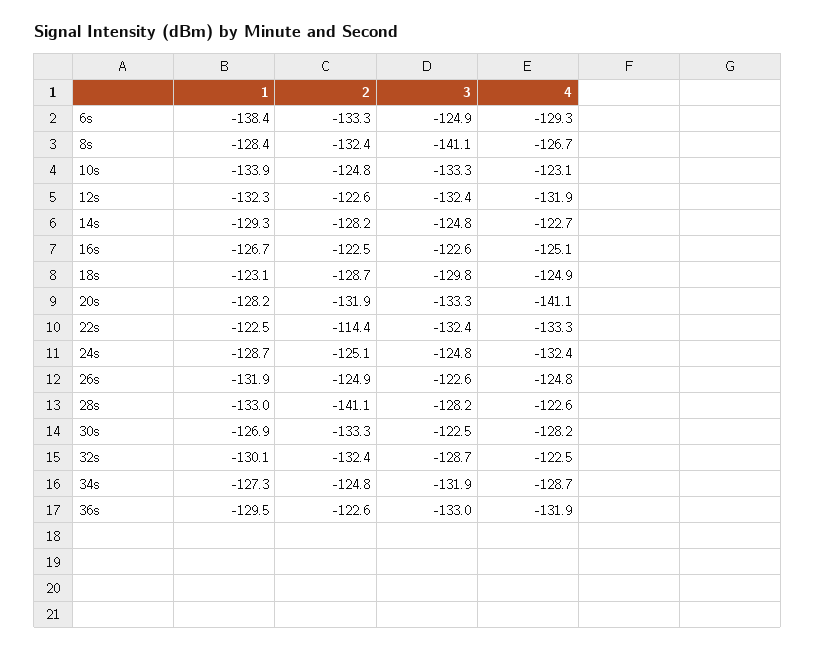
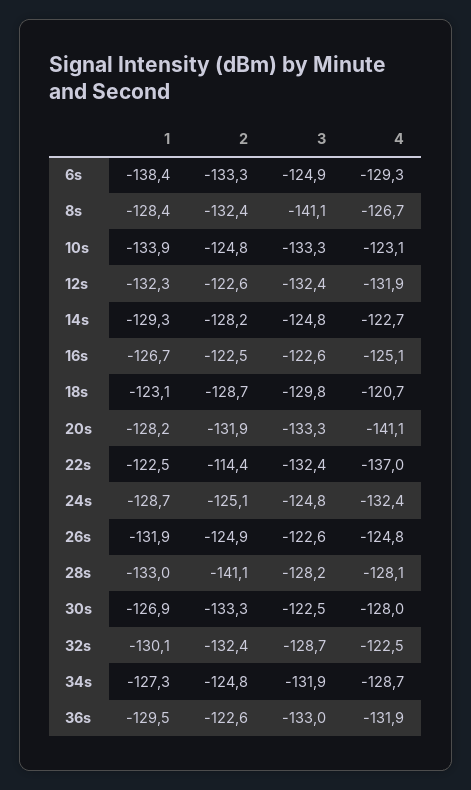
4, 18s: -124.9 -> -120.7
4, 22s: -133.3 -> -137
4, 28s: -122.6 -> -128.1
4, 30s: -128.2 -> -128

